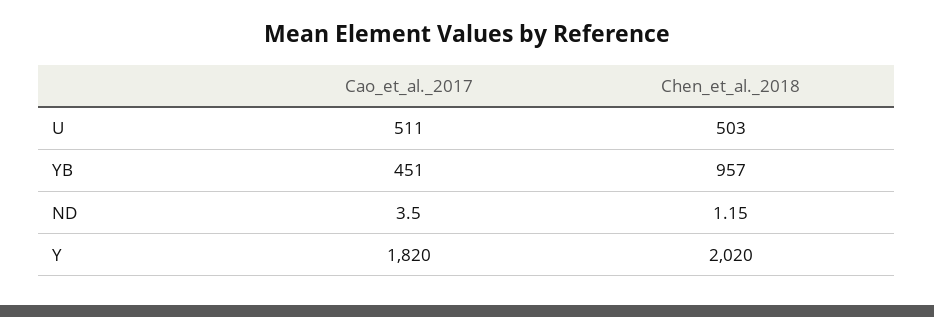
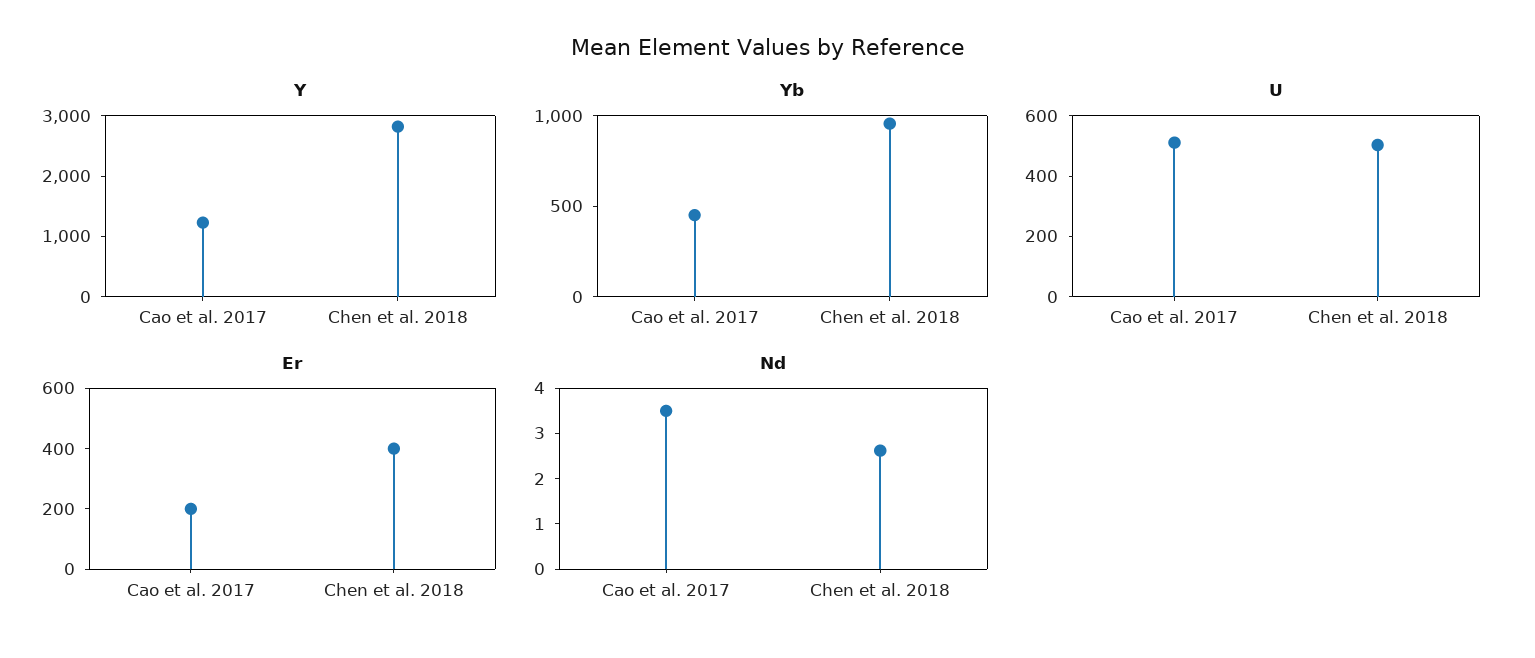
ND, Chen_et_al._2018: 1.15 -> 2.6
Y, Cao_et_al._2017: 1820 -> 1200
Y, Chen_et_al._2018: 2020 -> 2800
Er, Cao_et_al._2017: none -> 200
Er, Chen_et_al._2018: none -> 400

